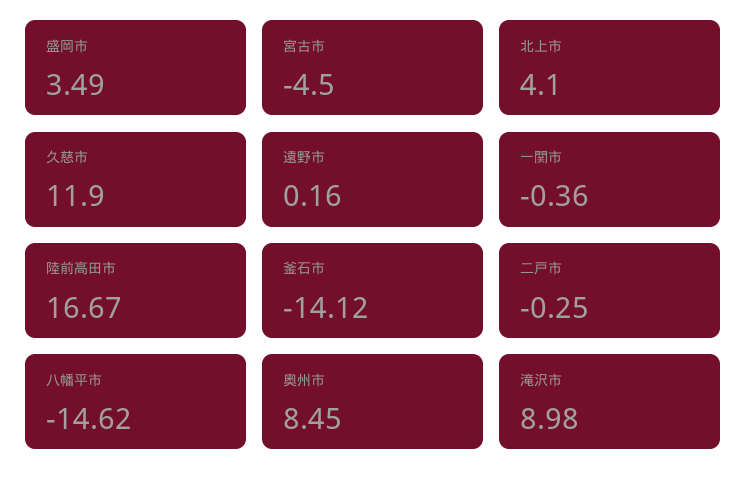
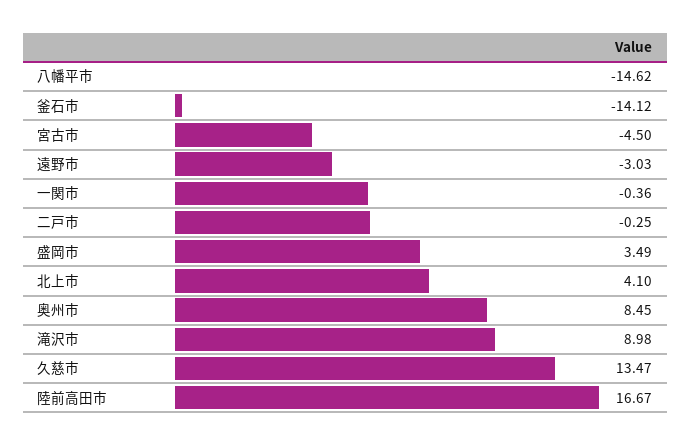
久慈市: 11.9 -> 13.47
遠野市: 0.16 -> -3.03

